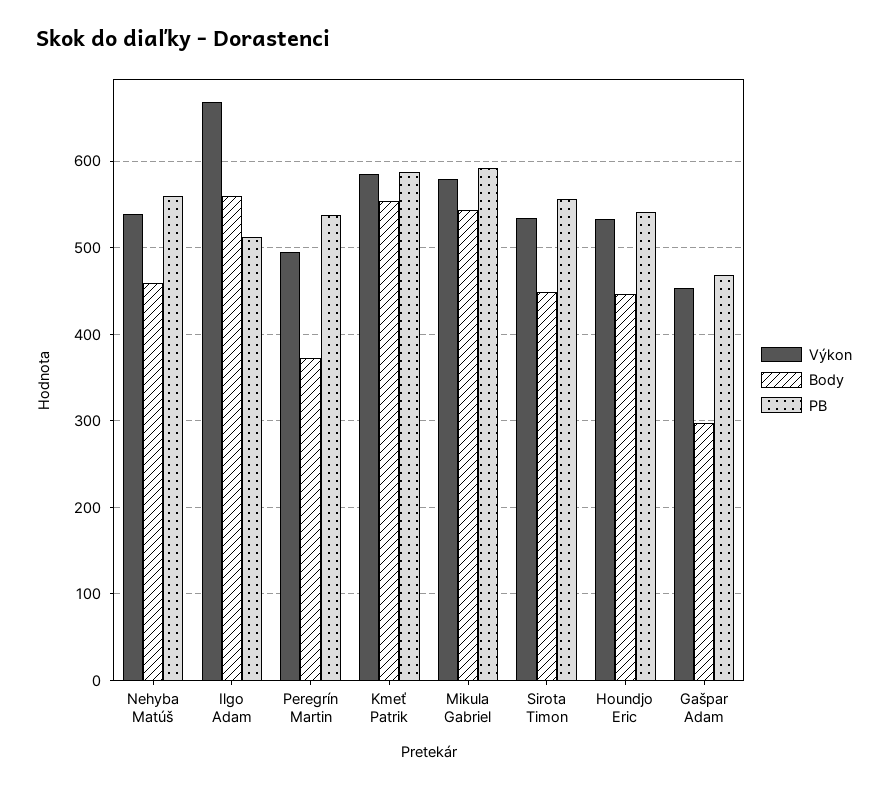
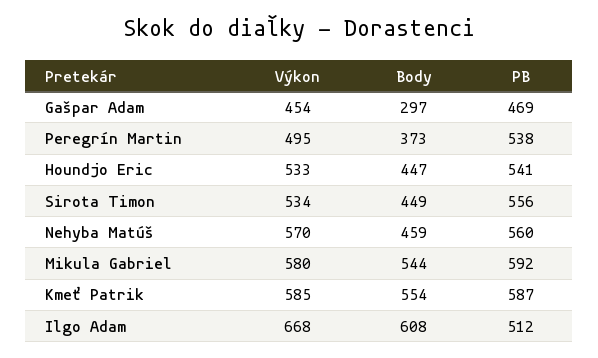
Výkon, Nehyba Matúš: 540 -> 570
Body, Ilgo Adam: 560 -> 608

